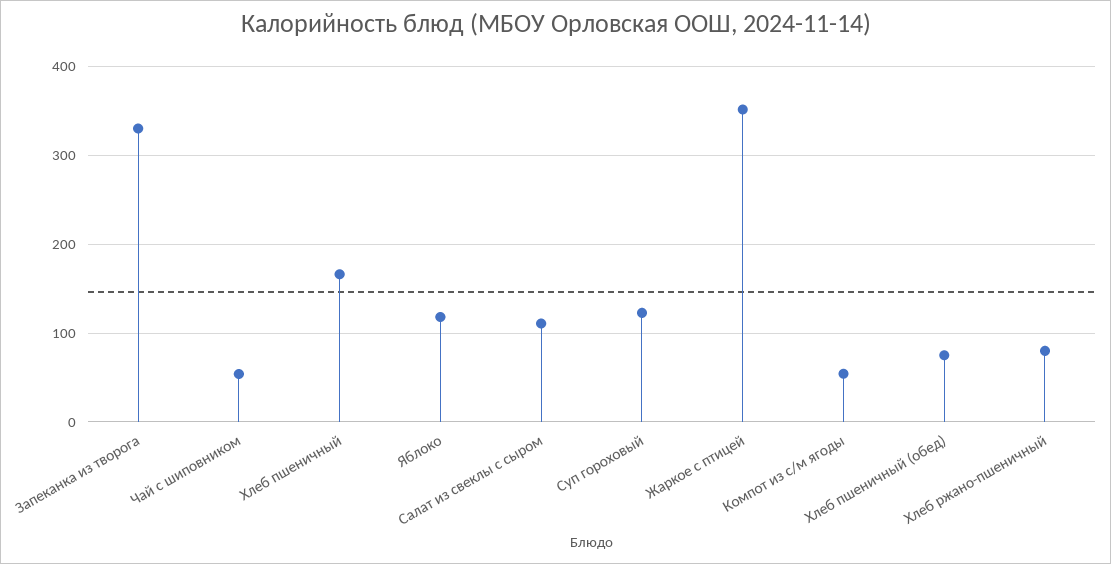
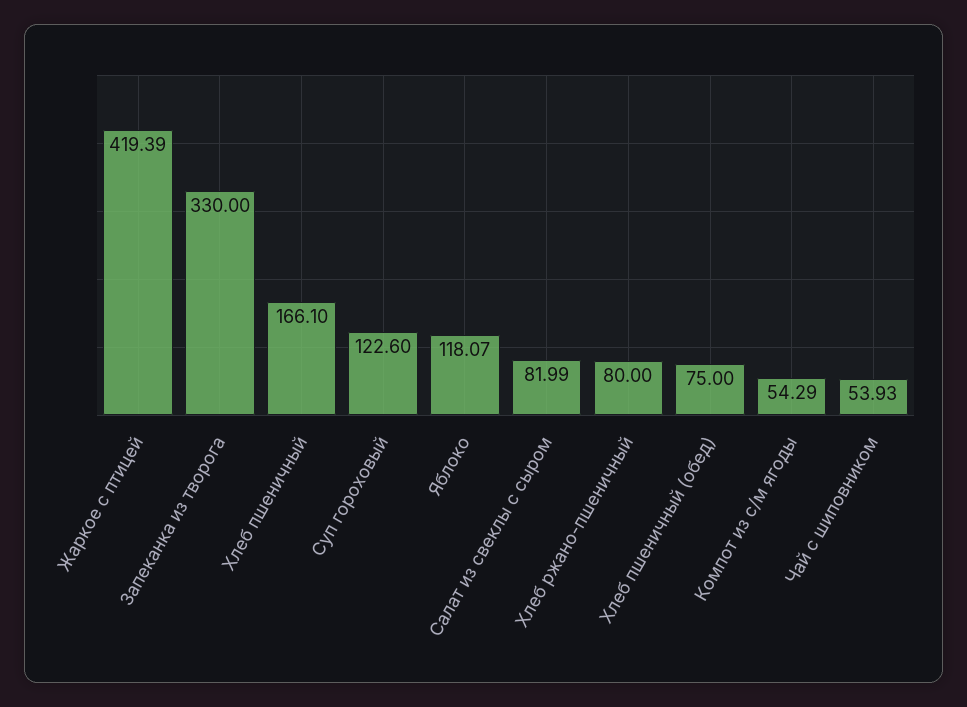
Салат из свеклы с сыром: 110 -> 81.99
Жаркое с птицей: 350 -> 419.39

